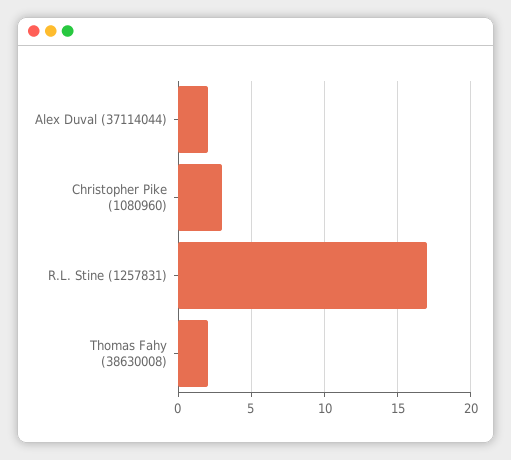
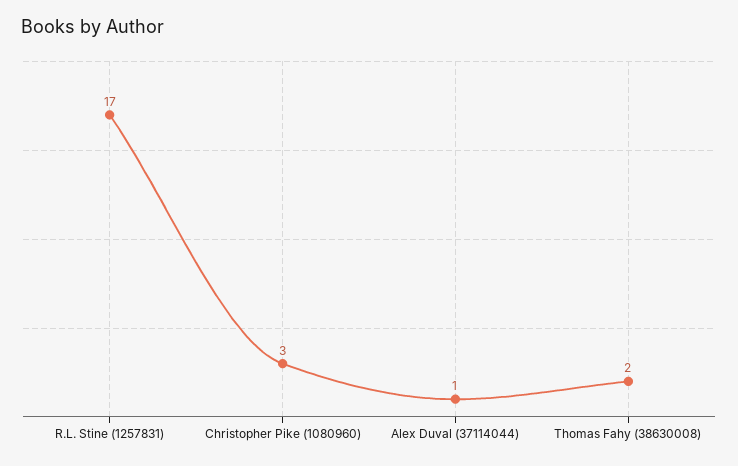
Alex Duval (37114044): 2 -> 1

